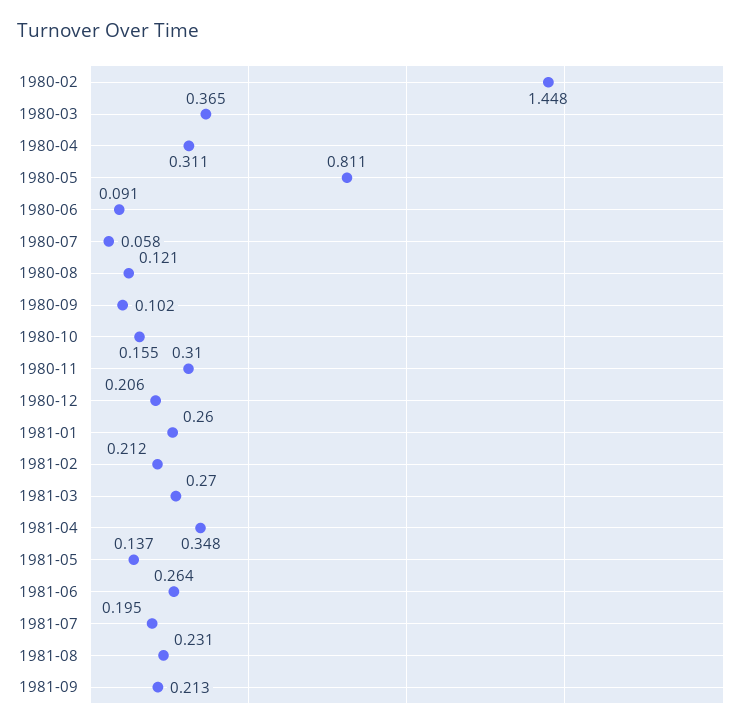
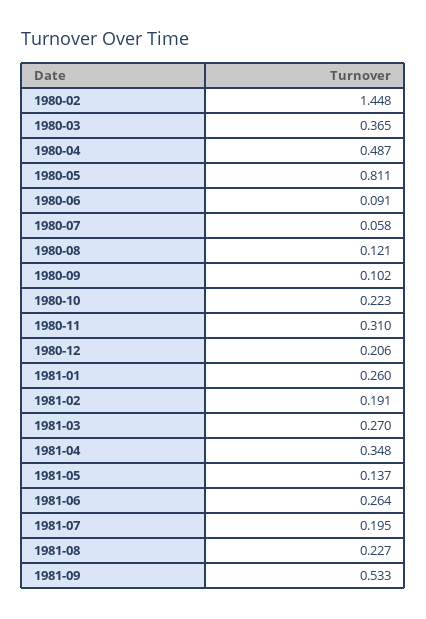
1980-04: 0.311 -> 0.487
1980-10: 0.155 -> 0.223
1981-02: 0.212 -> 0.191
1981-08: 0.231 -> 0.227
1981-09: 0.213 -> 0.533

